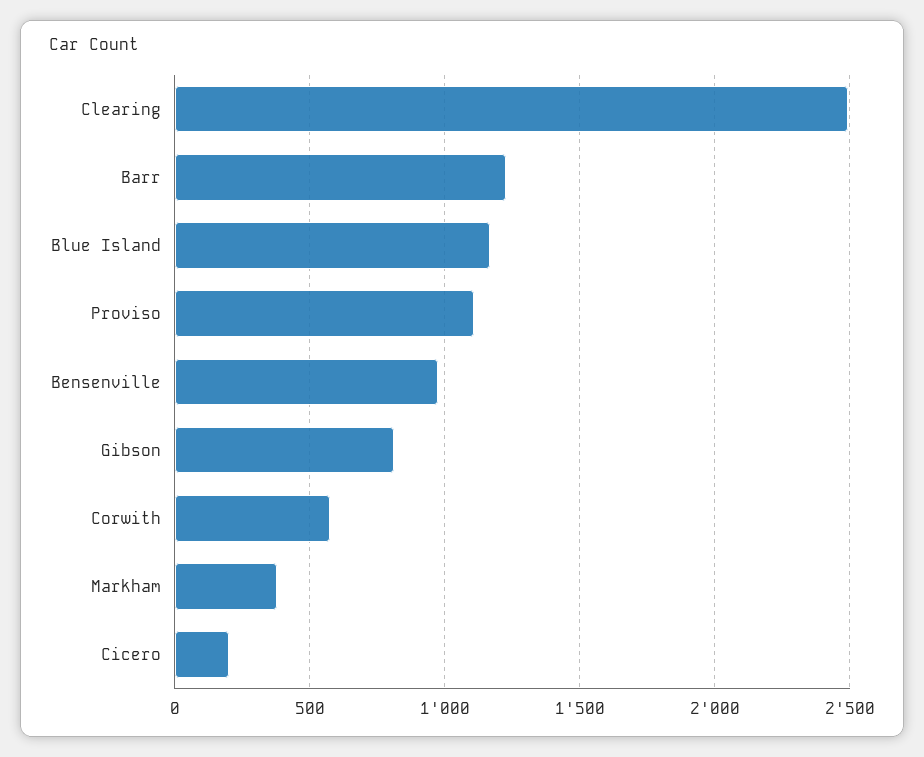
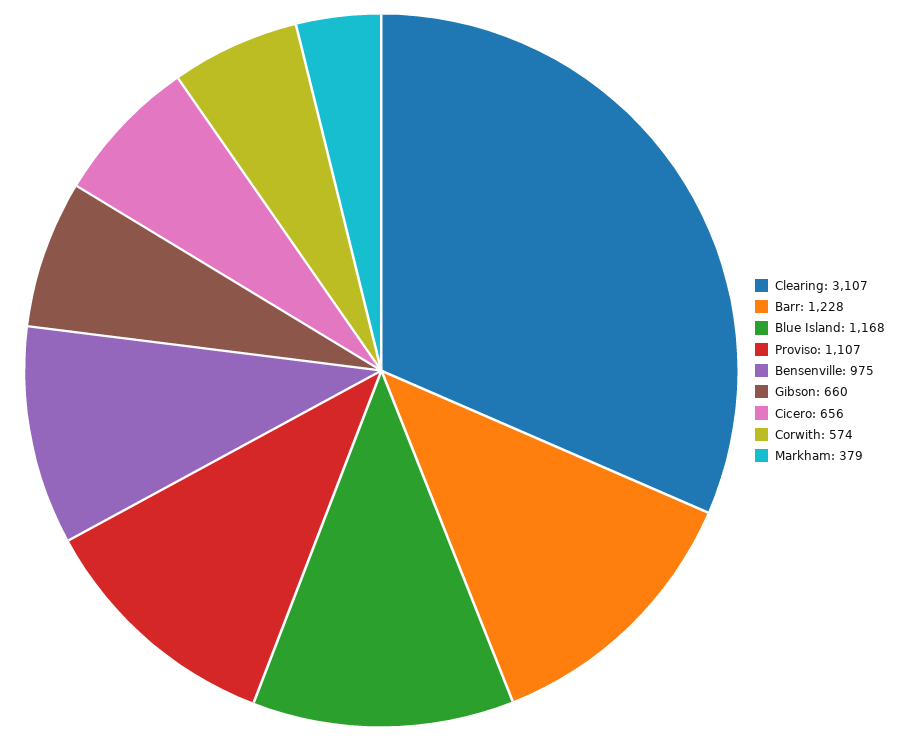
Clearing: 2500 -> 3107
Gibson: 800 -> 660
Cicero: 200 -> 656

